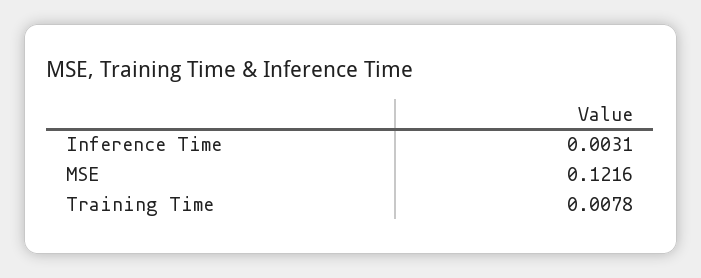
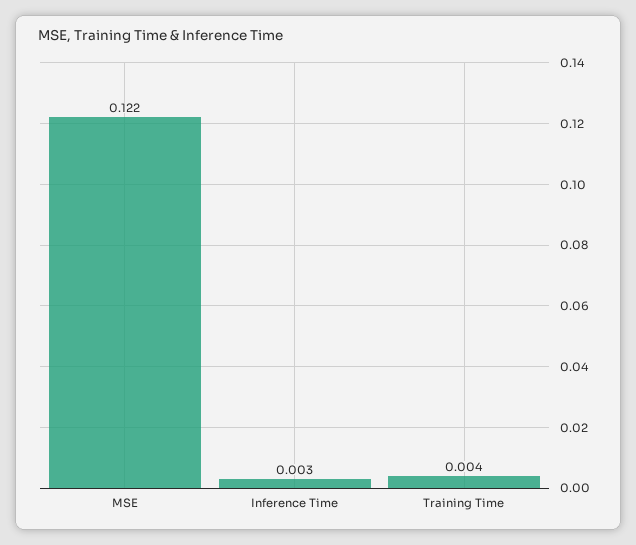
Training Time: 0.0078 -> 0.004

